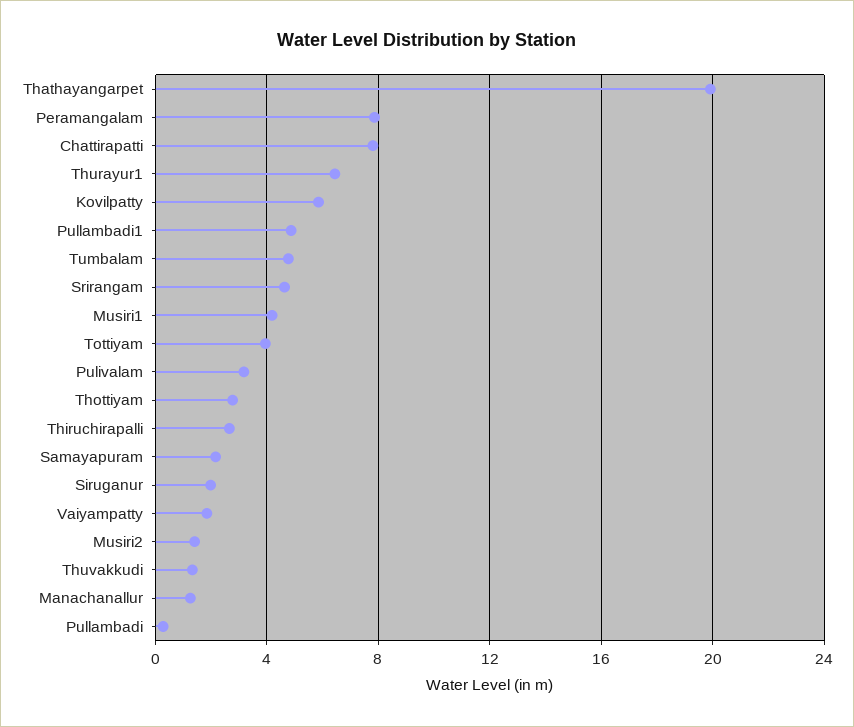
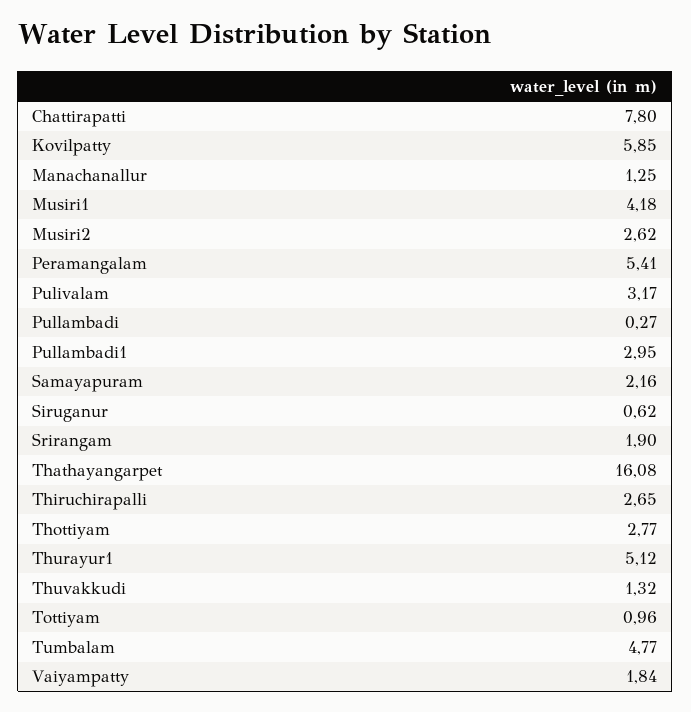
Thathayangarpet: 20 -> 16.08
Peramangalam: 8 -> 5.41
Thurayur1: 6.5 -> 5.12
Pullambadi1: 5 -> 2.95
Srirangam: 4.5 -> 1.9
Tottiyam: 4 -> 0.96
Siruganur: 2 -> 0.62
Musiri2: 1.5 -> 2.62

